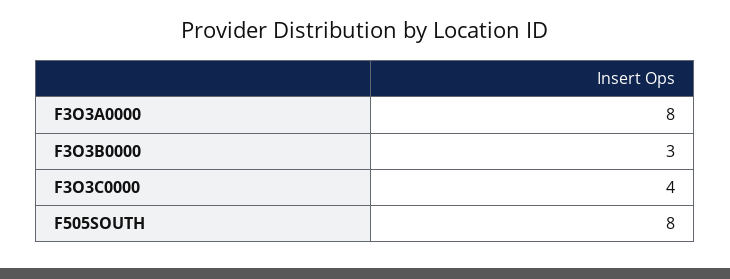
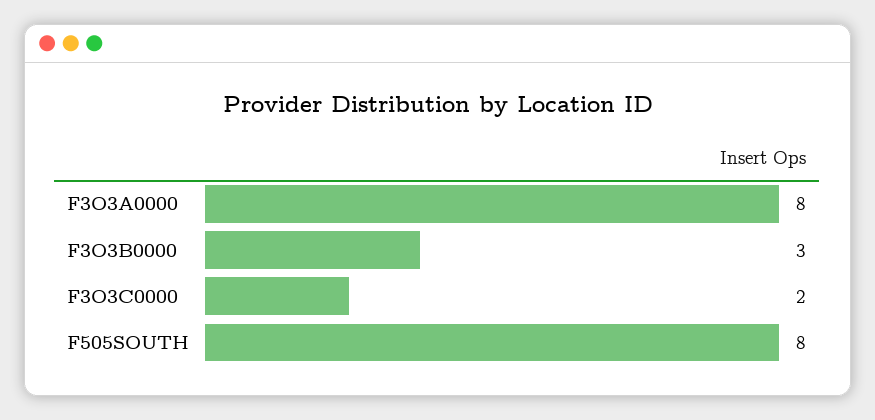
F3O3C0000: 4 -> 2

